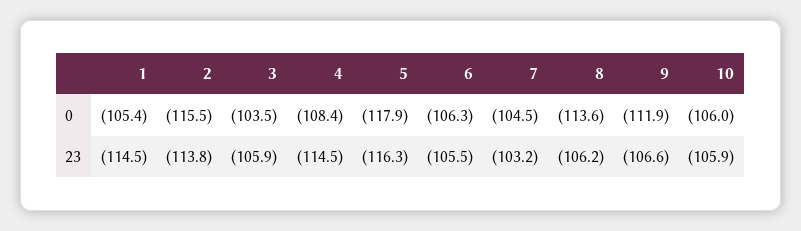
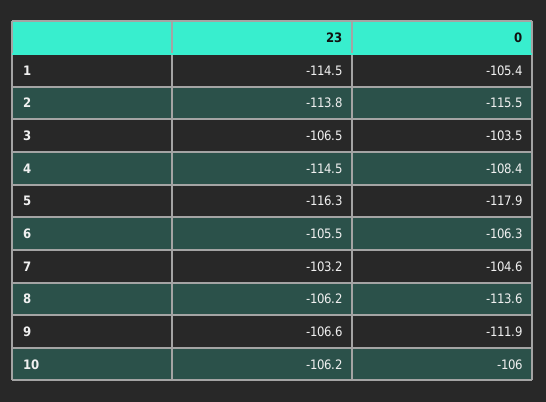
7, 0: -104.5 -> -104.6
3, 23: -105.9 -> -106.5
10, 23: -105.9 -> -106.2

